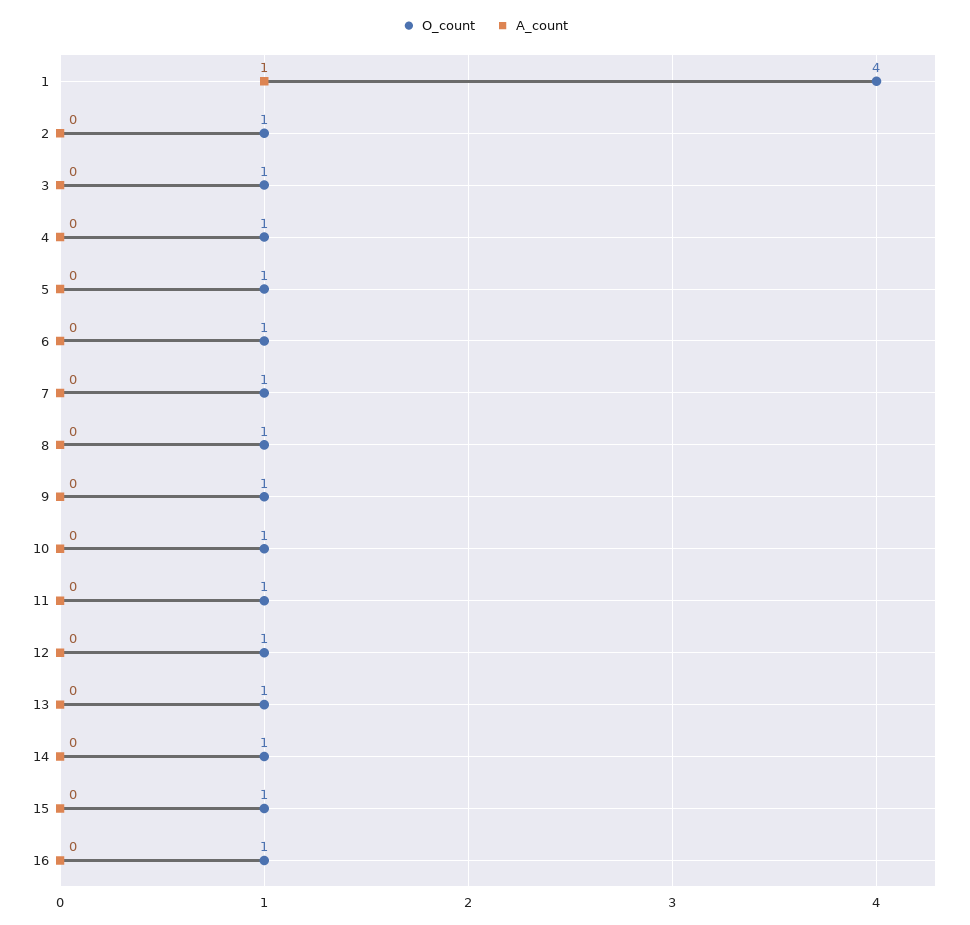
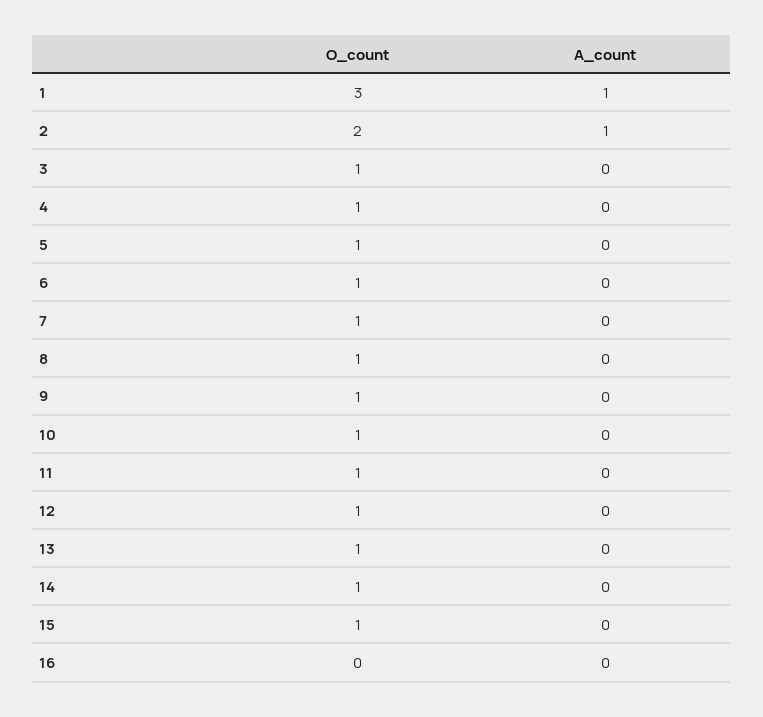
O_count, 1: 4 -> 3
O_count, 2: 1 -> 2
A_count, 2: 0 -> 1
O_count, 16: 1 -> 0

